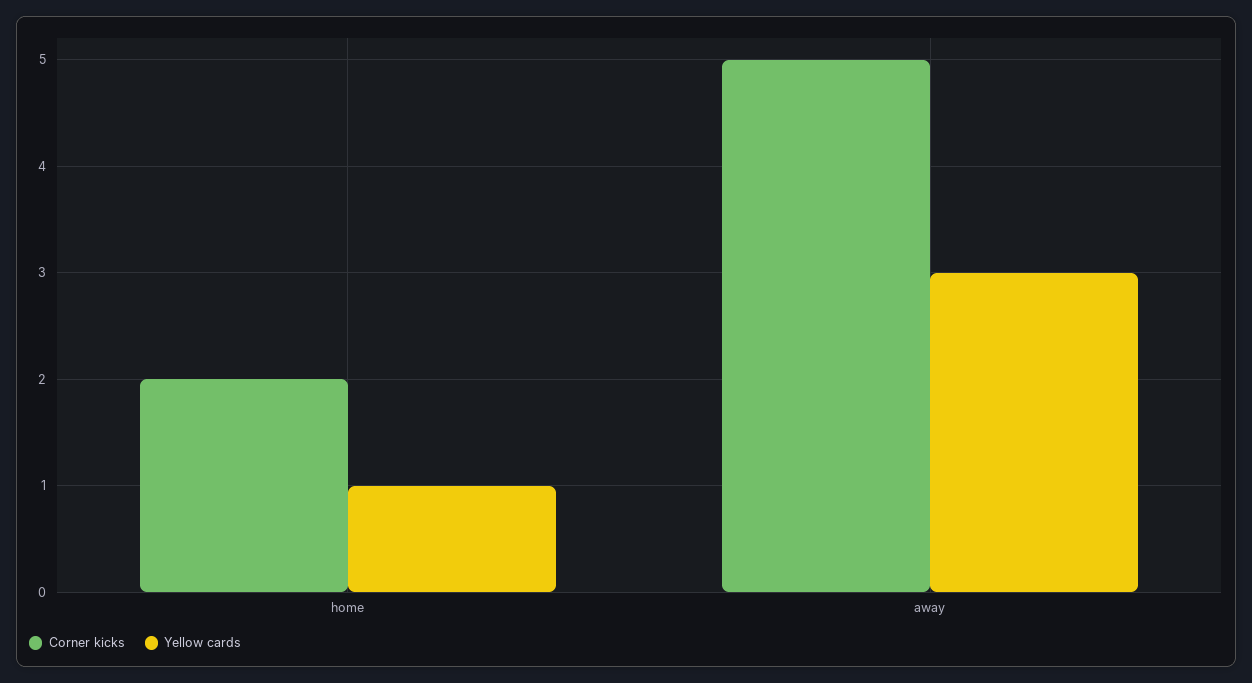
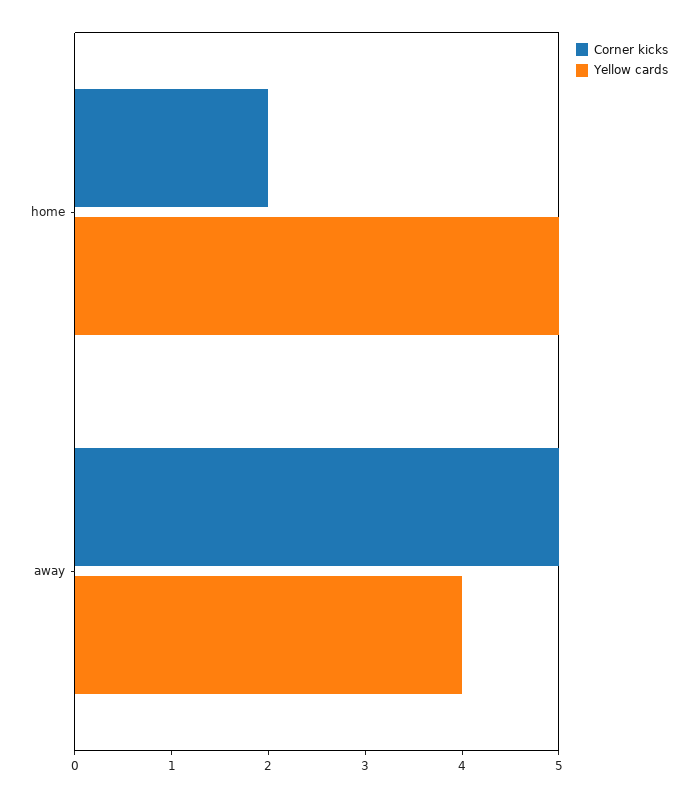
Yellow cards, home: 1 -> 5
Yellow cards, away: 3 -> 4

